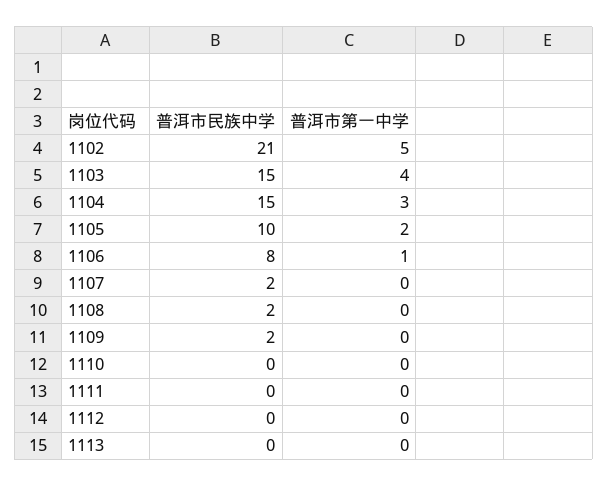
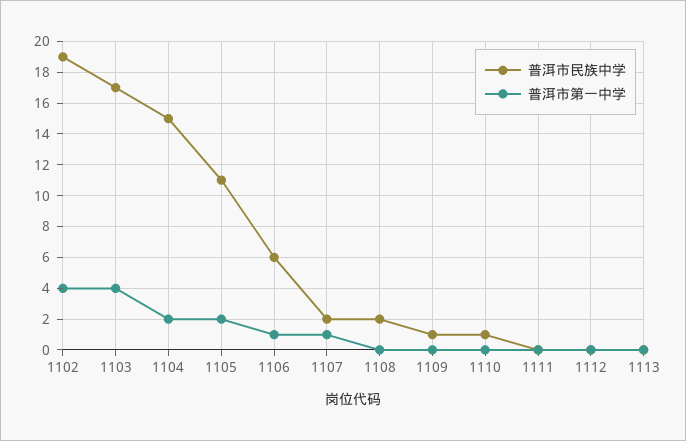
普洱市民族中学, 1102: 21 -> 19
普洱市第一中学, 1102: 5 -> 4
普洱市民族中学, 1103: 15 -> 17
普洱市第一中学, 1104: 3 -> 2
普洱市民族中学, 1105: 10 -> 11
普洱市民族中学, 1106: 8 -> 6
普洱市第一中学, 1107: 0 -> 1
普洱市民族中学, 1109: 2 -> 1
普洱市民族中学, 1110: 0 -> 1

